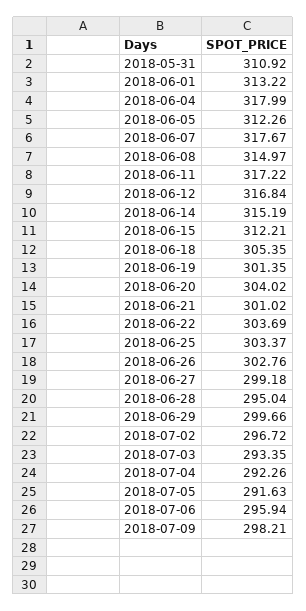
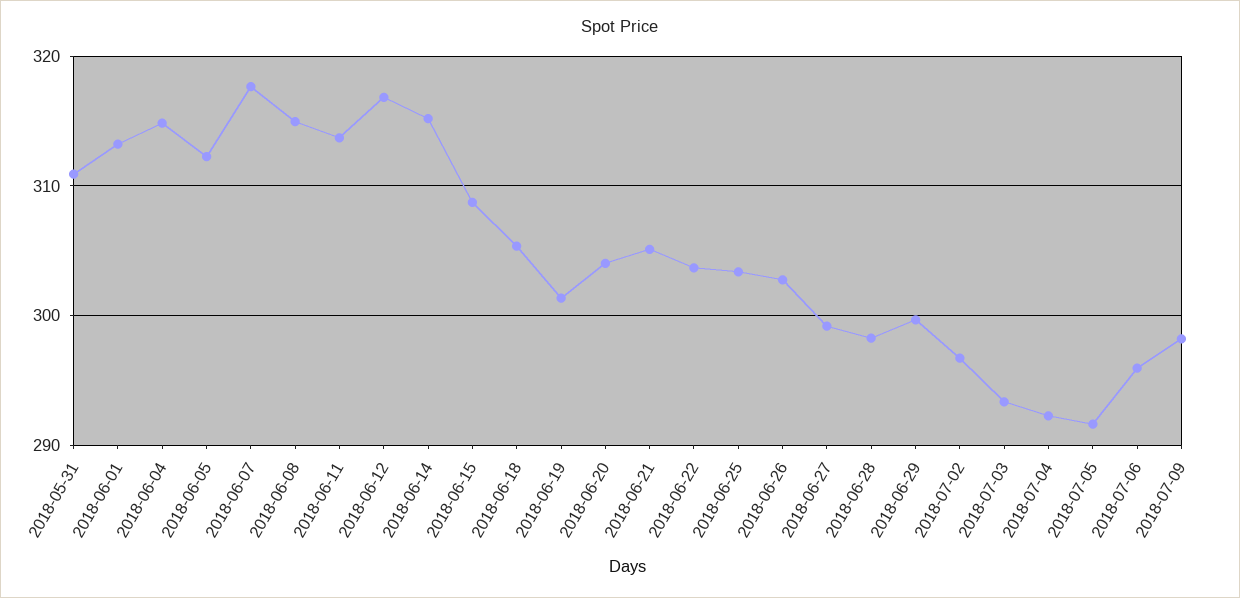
2018-06-04: 317.99 -> 315
2018-06-11: 317.22 -> 314
2018-06-15: 312.21 -> 309
2018-06-21: 301.02 -> 305
2018-06-28: 295.04 -> 298

